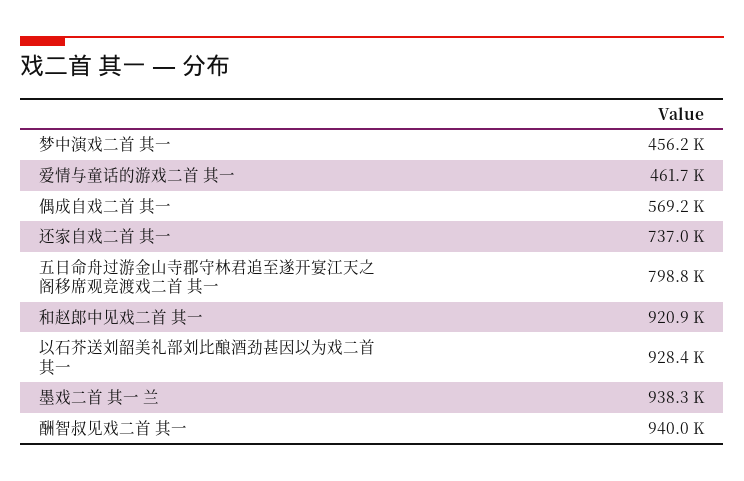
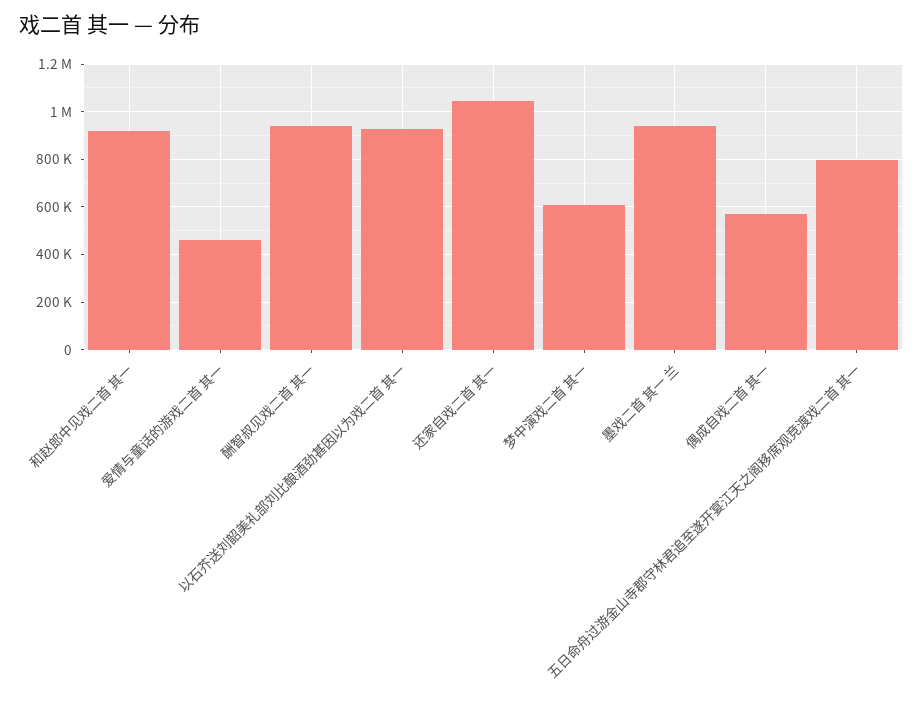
梦中演戏二首 其一: 456200 -> 600000
还家自戏二首 其一: 737000 -> 1050000

